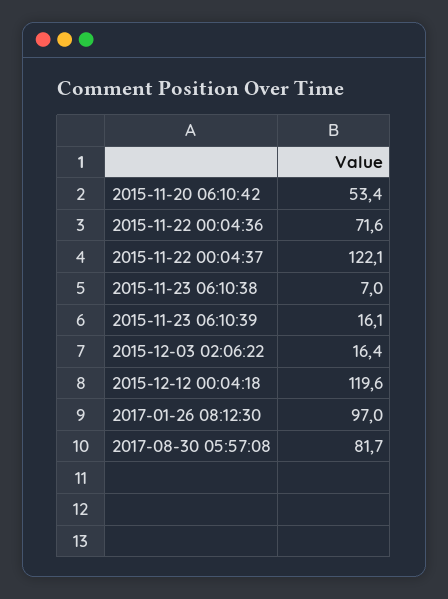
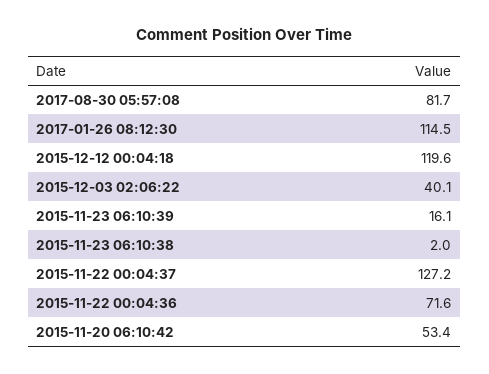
2015-11-22 00:04:37: 122.1 -> 127.2
2015-11-23 06:10:38: 7 -> 2
2015-12-03 02:06:22: 16.4 -> 40.1
2017-01-26 08:12:30: 97 -> 114.5

